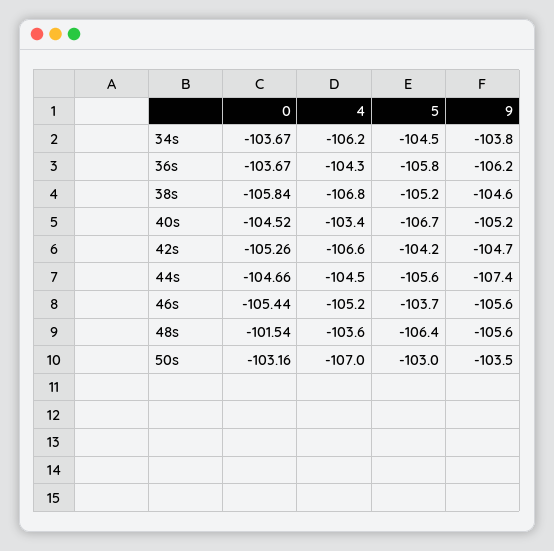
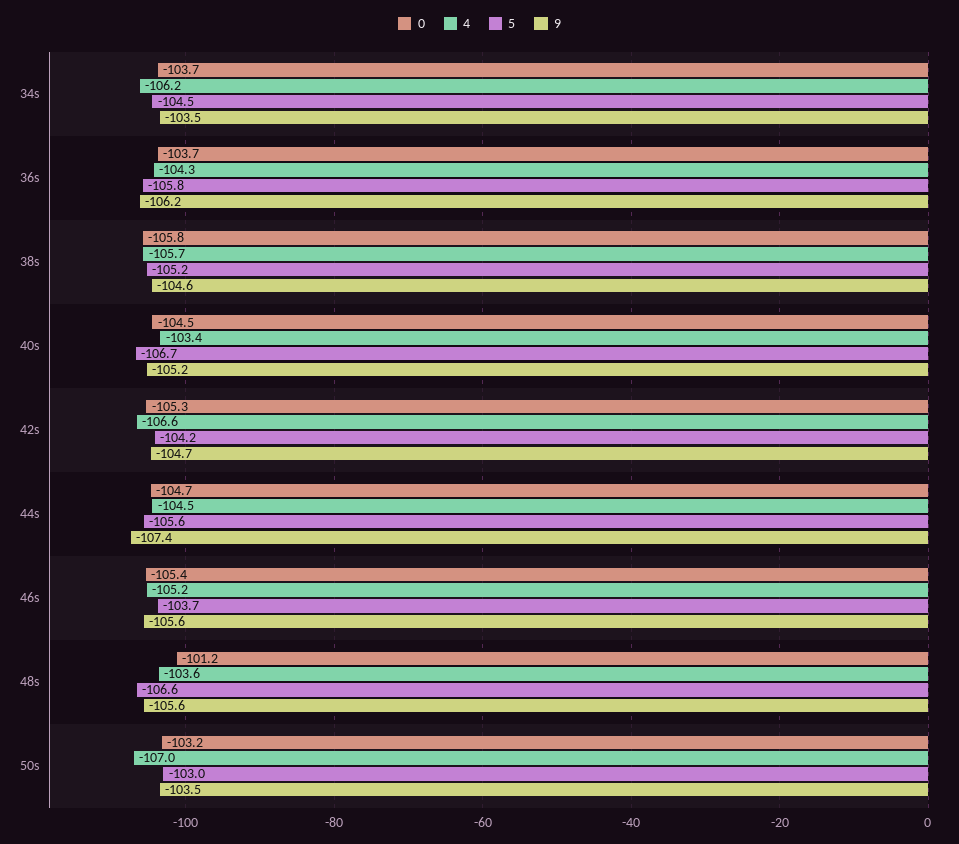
9, 34s: -103.8 -> -103.5
4, 38s: -106.8 -> -105.7
0, 48s: -101.54 -> -101.2
5, 48s: -106.4 -> -106.6

